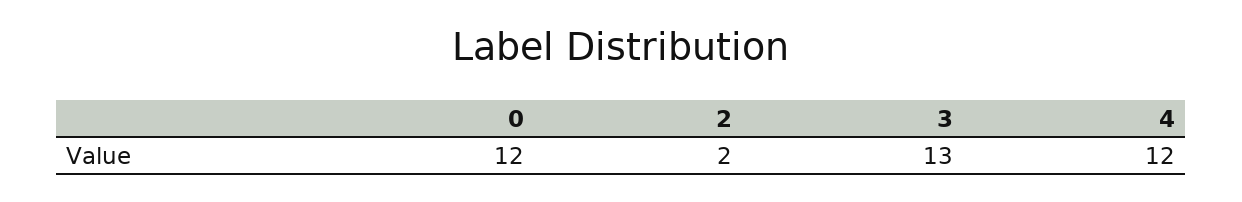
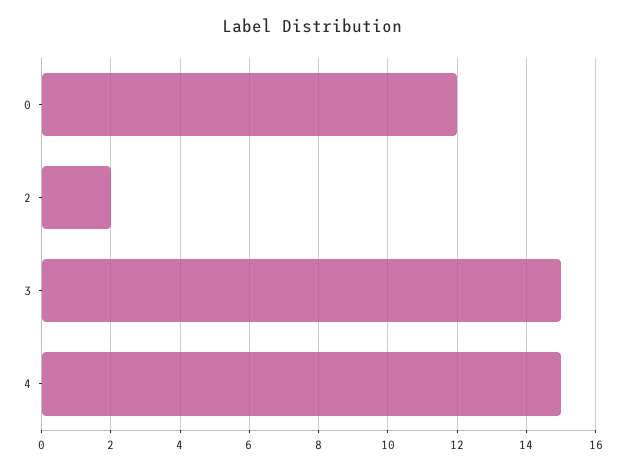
3: 13 -> 15
4: 12 -> 15

